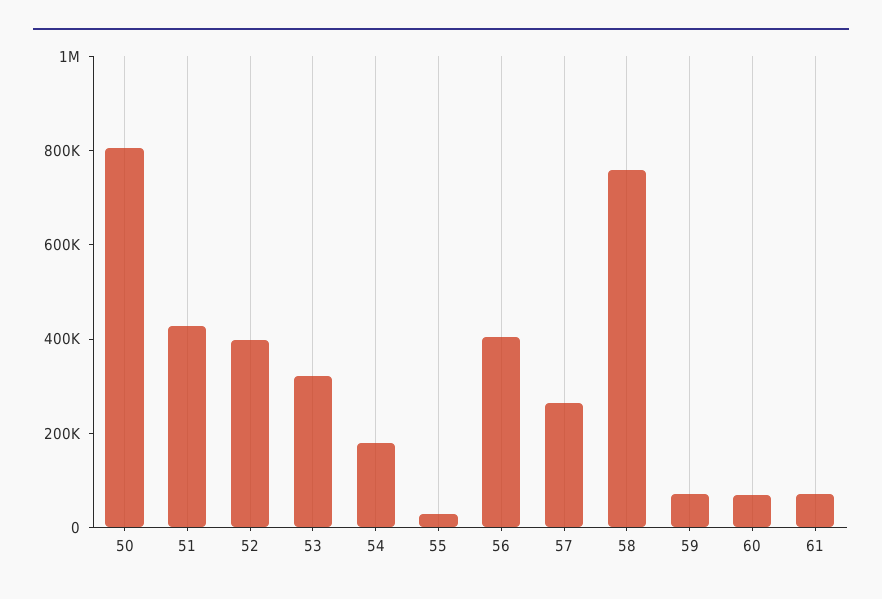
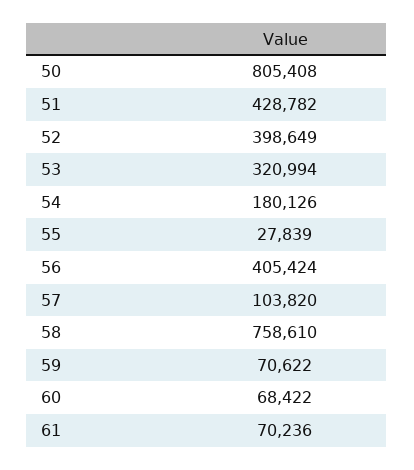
57: 250000 -> 103820

